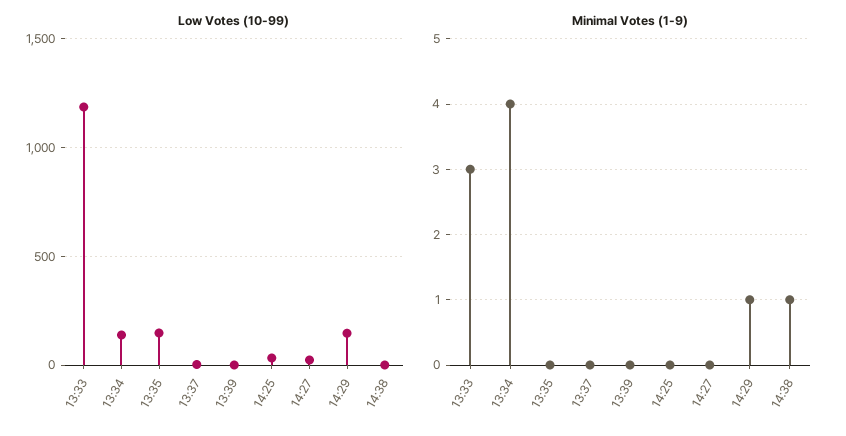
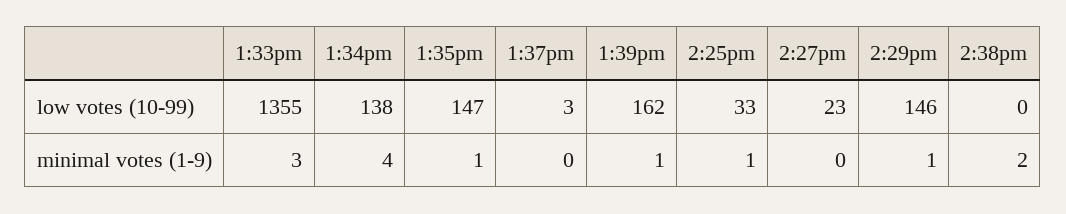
Low Votes (10-99), 13:33: 1200 -> 1355
Low Votes (10-99), 13:39: 0 -> 162
Minimal Votes (1-9), 13:35: 0 -> 1
Minimal Votes (1-9), 13:39: 0 -> 1
Minimal Votes (1-9), 14:25: 0 -> 1
Minimal Votes (1-9), 14:38: 1 -> 2

